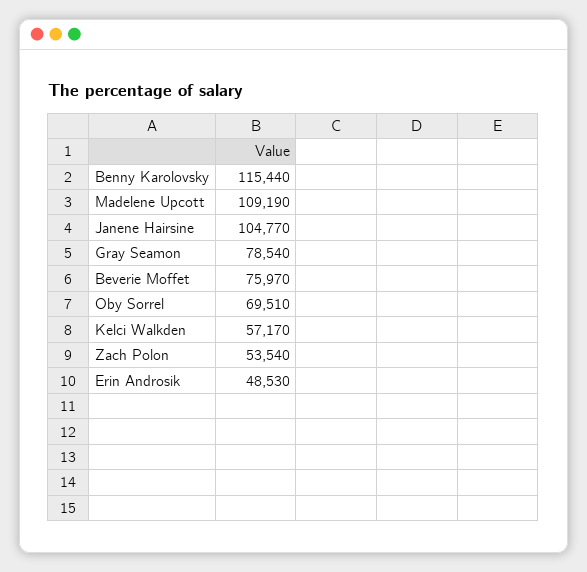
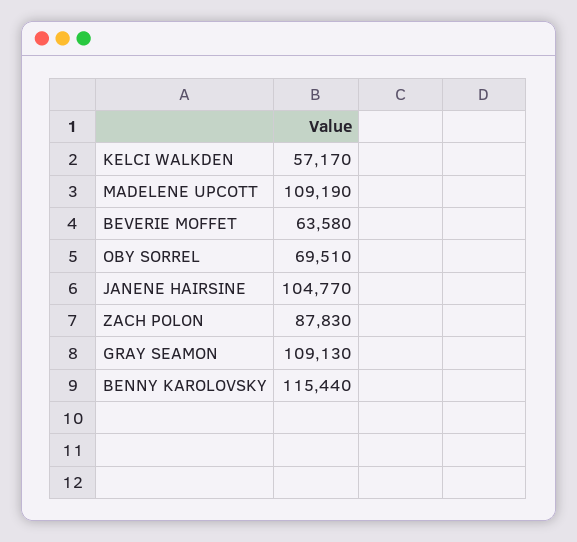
Gray Seamon: 78540 -> 109130
Beverie Moffet: 75970 -> 63580
Zach Polon: 53540 -> 87830
Erin Androsik: 48530 -> none

